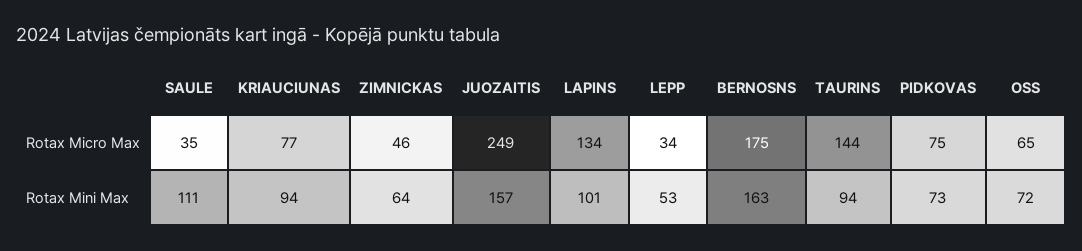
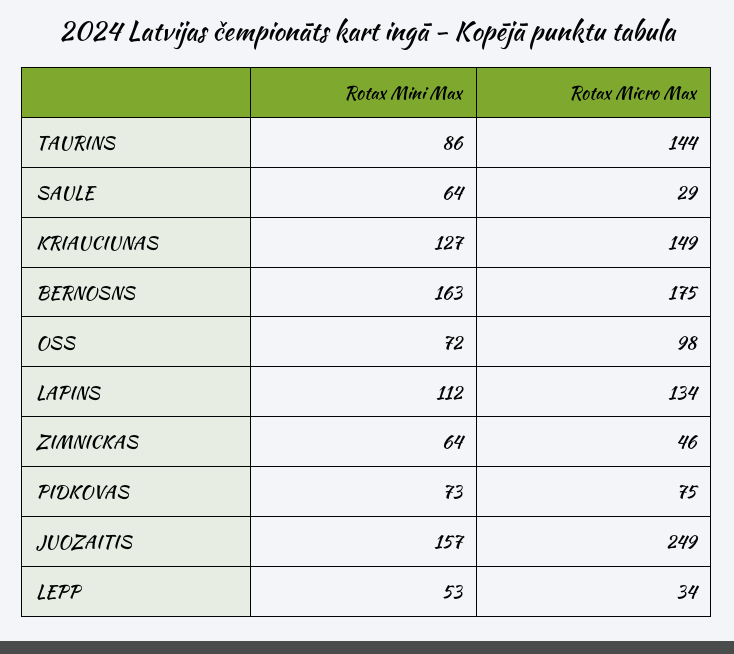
SAULE, Rotax Micro Max: 35 -> 29
KRIAUCIUNAS, Rotax Micro Max: 77 -> 149
OSS, Rotax Micro Max: 65 -> 98
SAULE, Rotax Mini Max: 111 -> 64
KRIAUCIUNAS, Rotax Mini Max: 94 -> 127
LAPINS, Rotax Mini Max: 101 -> 112
TAURINS, Rotax Mini Max: 94 -> 86

